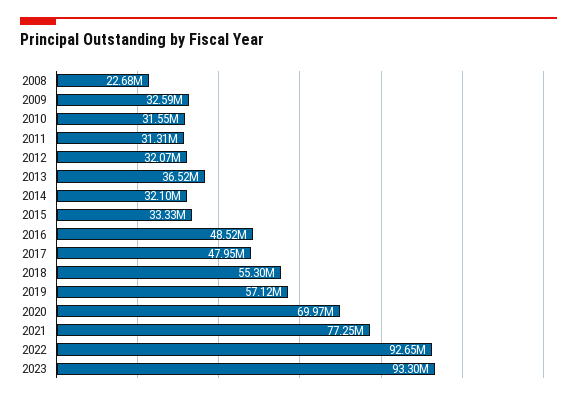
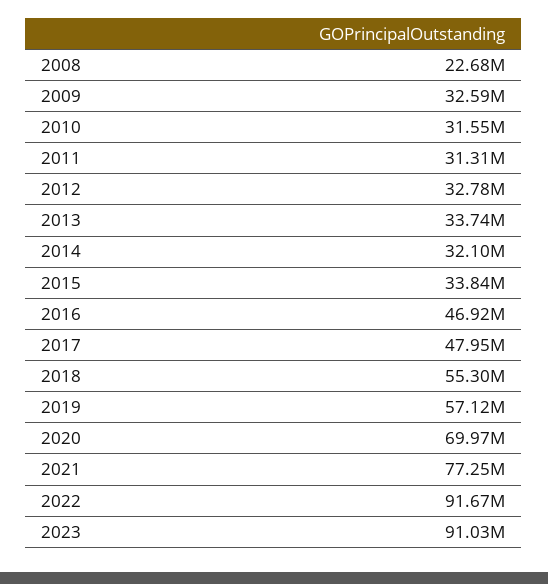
2012: 32070000 -> 32780000
2013: 36520000 -> 33740000
2015: 33330000 -> 33840000
2016: 48520000 -> 46920000
2022: 92650000 -> 91670000
2023: 93300000 -> 91030000

